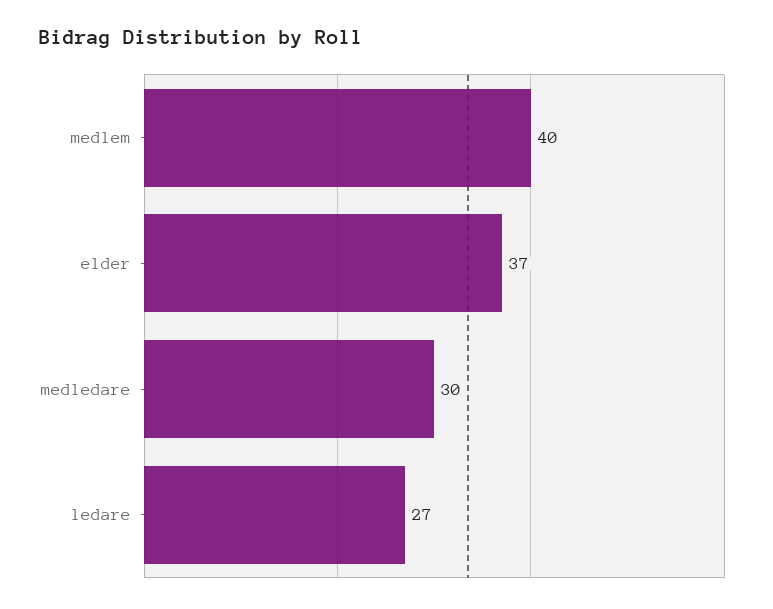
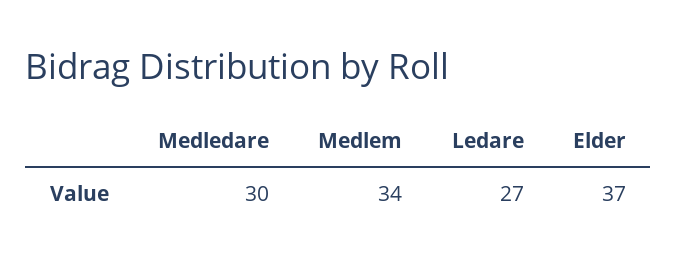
medlem: 40 -> 34

